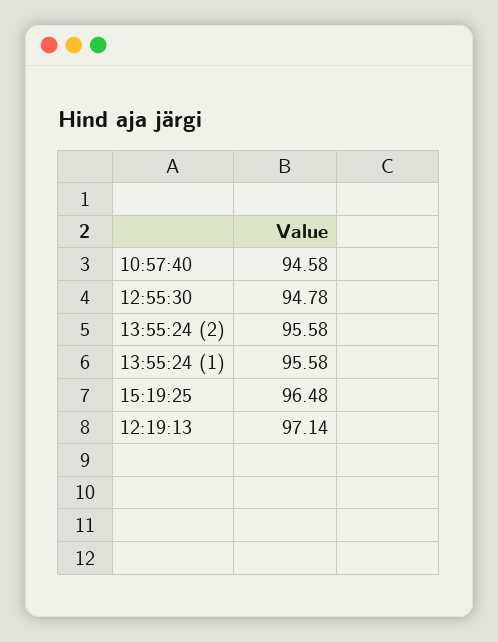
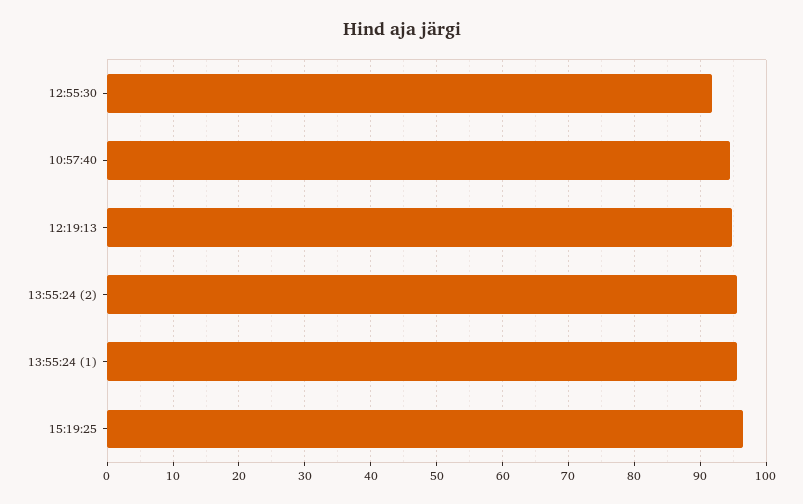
12:55:30: 94.78 -> 92
12:19:13: 97.14 -> 95

